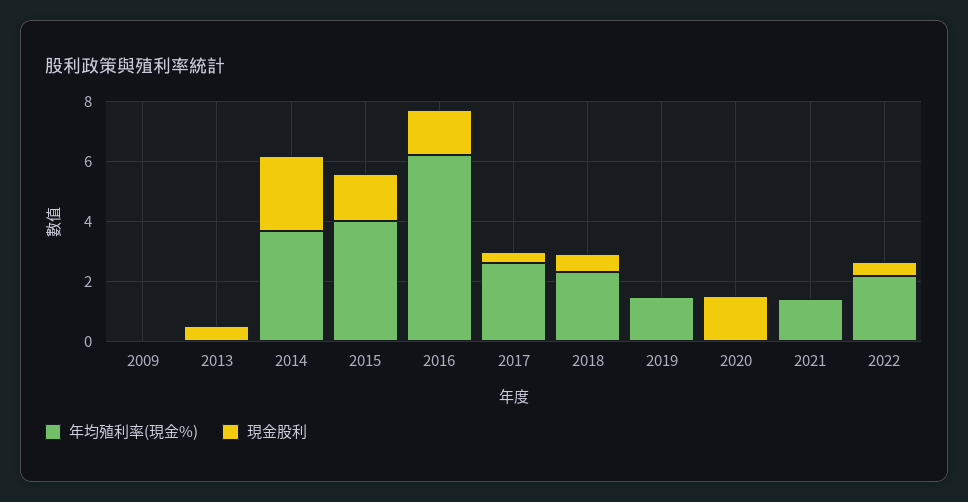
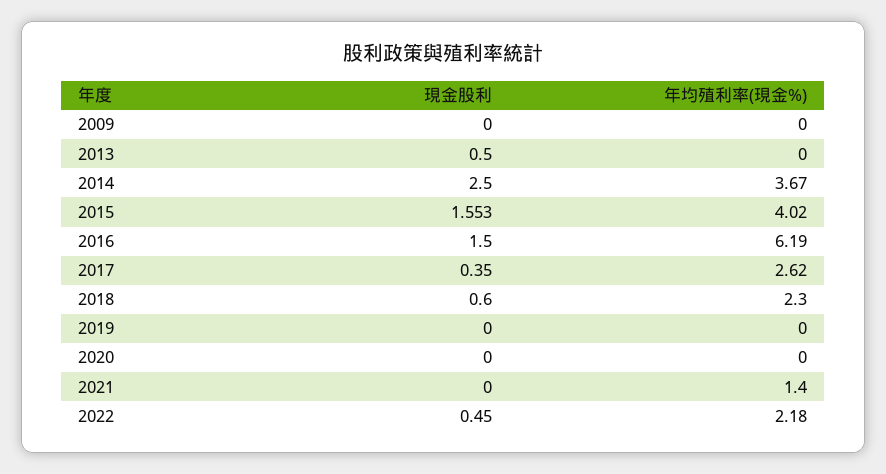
年均殖利率(現金%), 2019: 1.5 -> 0
現金股利, 2020: 1.5 -> 0

